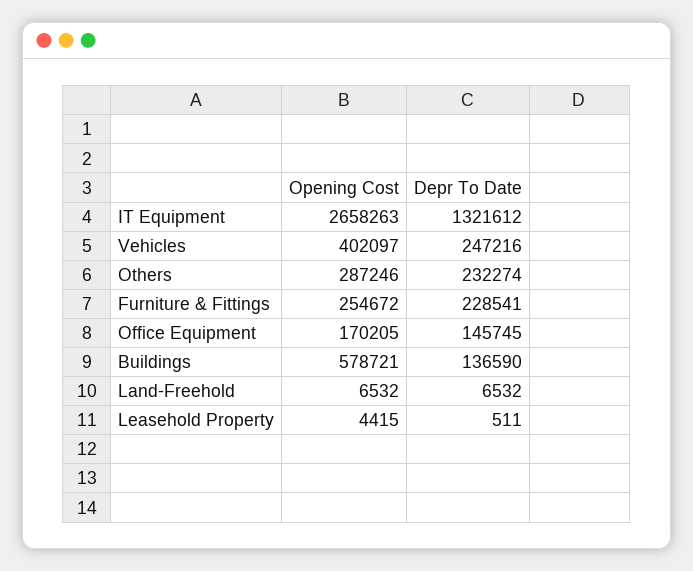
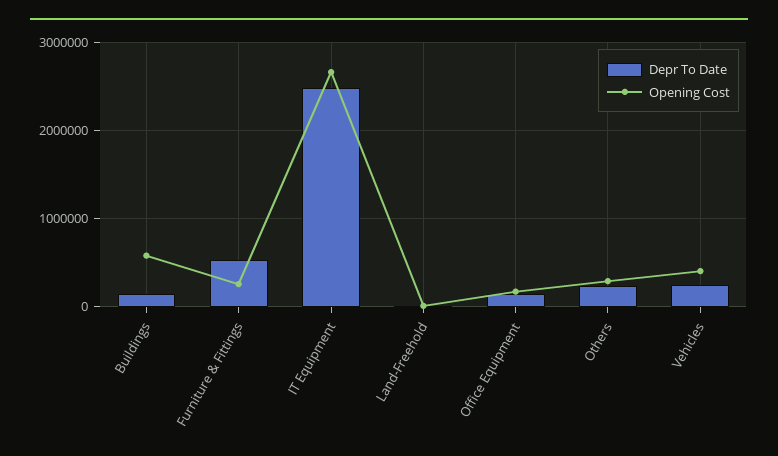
Depr To Date, IT Equipment: 1321612 -> 2500000
Depr To Date, Furniture & Fittings: 228541 -> 500000
Opening Cost, Leasehold Property: 4415 -> none
Depr To Date, Leasehold Property: 511 -> none

